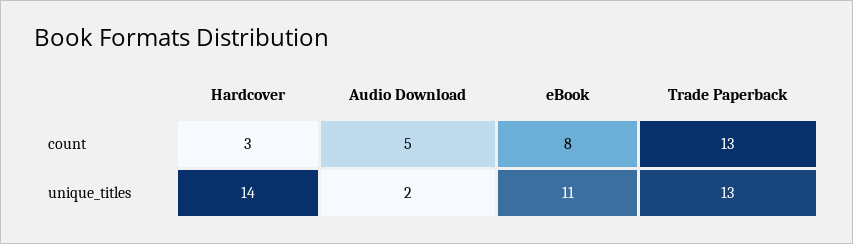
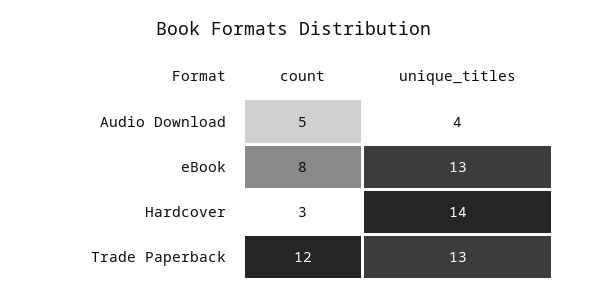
Trade Paperback, count: 13 -> 12
Audio Download, unique_titles: 2 -> 4
eBook, unique_titles: 11 -> 13

